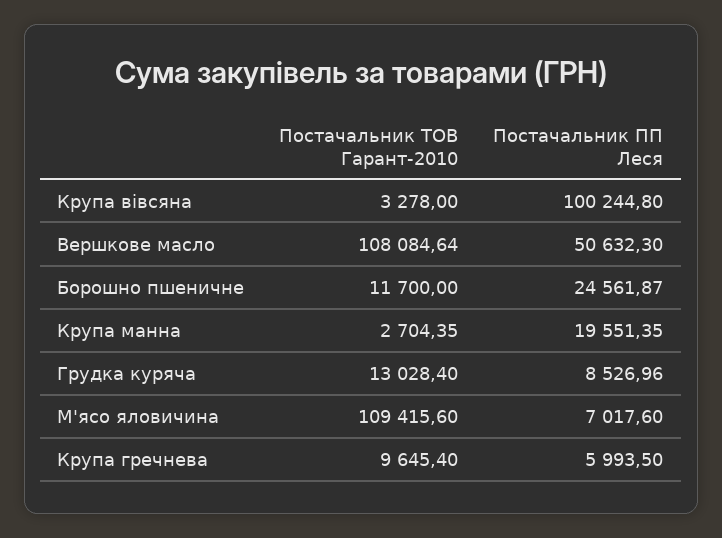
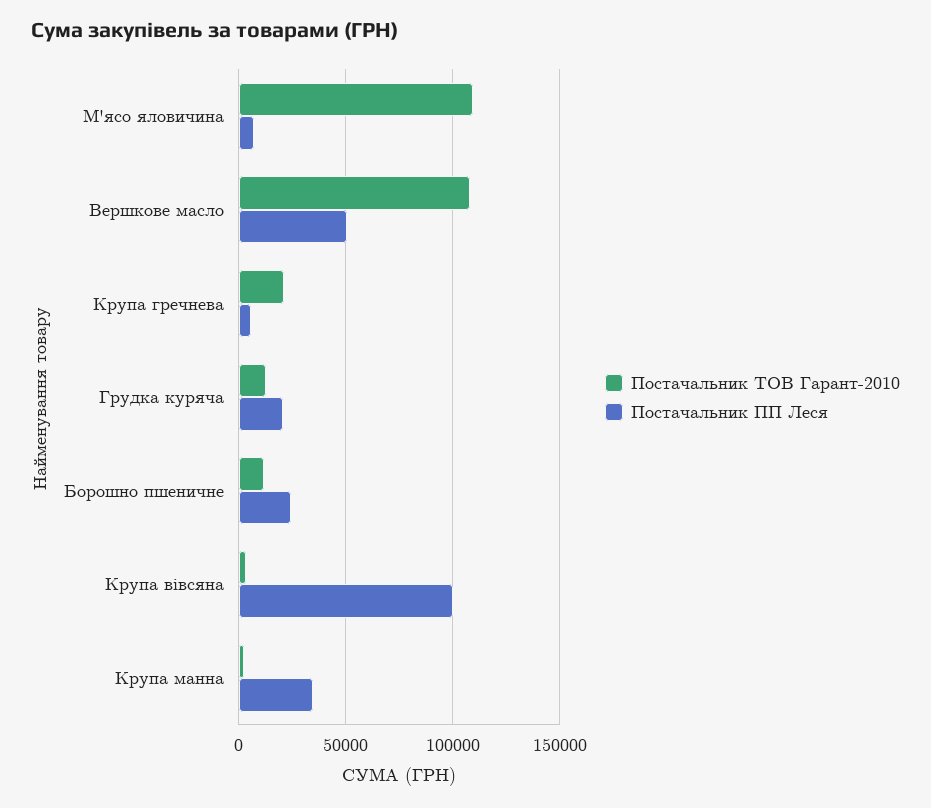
Постачальник ПП Леся, Крупа манна: 19551.35 -> 35000
Постачальник ПП Леся, Грудка куряча: 8526.96 -> 20000
Постачальник ТОВ Гарант-2010, Крупа гречнева: 9645.4 -> 20000

